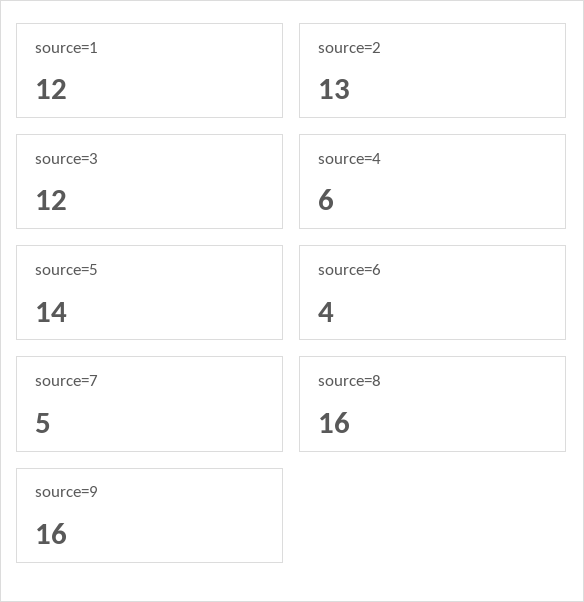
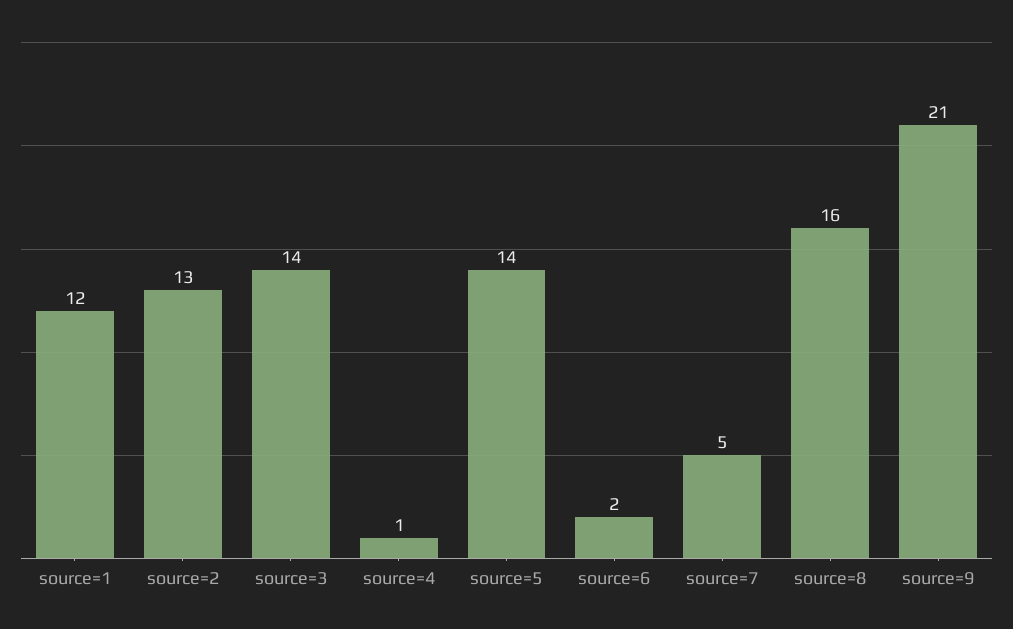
source=3: 12 -> 14
source=4: 6 -> 1
source=6: 4 -> 2
source=9: 16 -> 21

